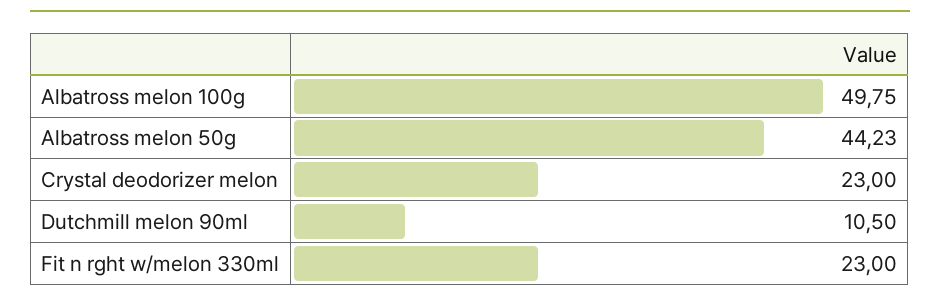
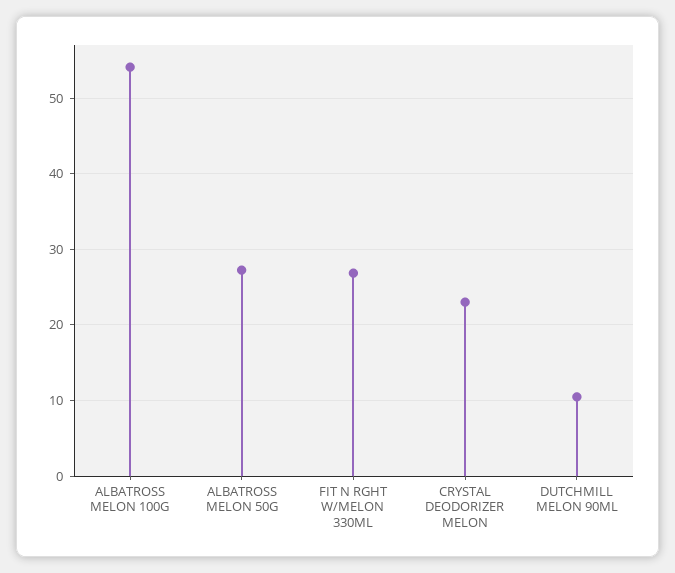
Albatross melon 100g: 49.75 -> 54
Albatross melon 50g: 44.23 -> 27
Fit n rght w/melon 330ml: 23 -> 27

